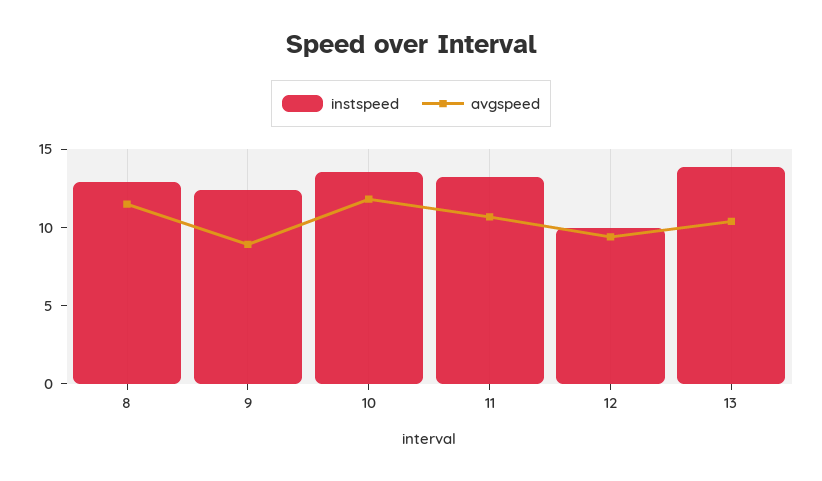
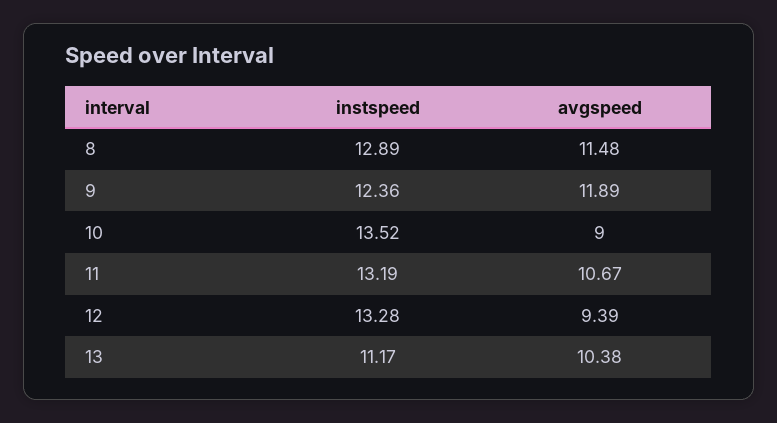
avgspeed, 9: 9 -> 11.89
avgspeed, 10: 12 -> 9
instspeed, 12: 10 -> 13.28
instspeed, 13: 14 -> 11.17

